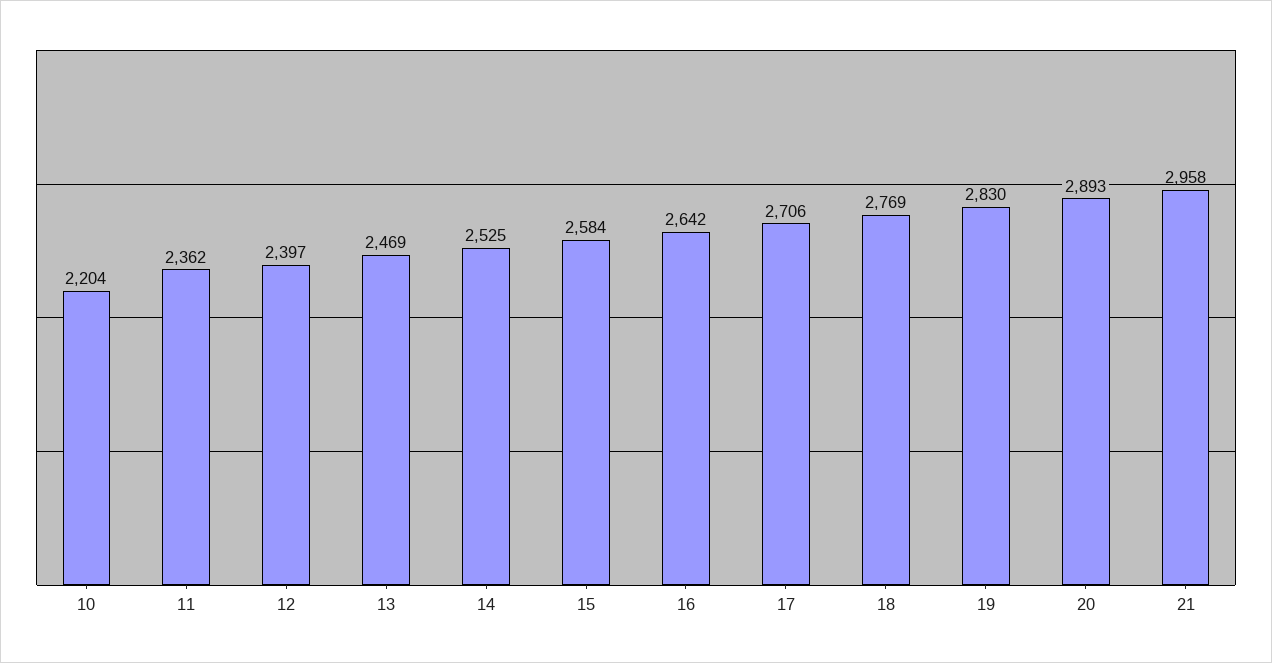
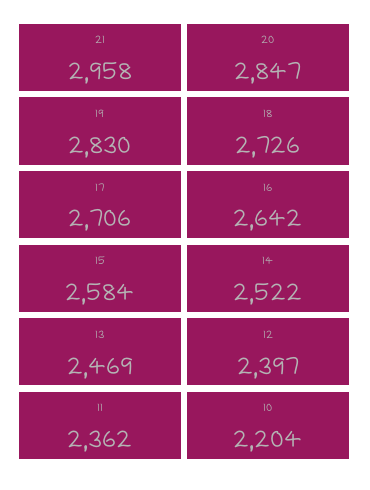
14: 2525 -> 2522
18: 2769 -> 2726
20: 2893 -> 2847

